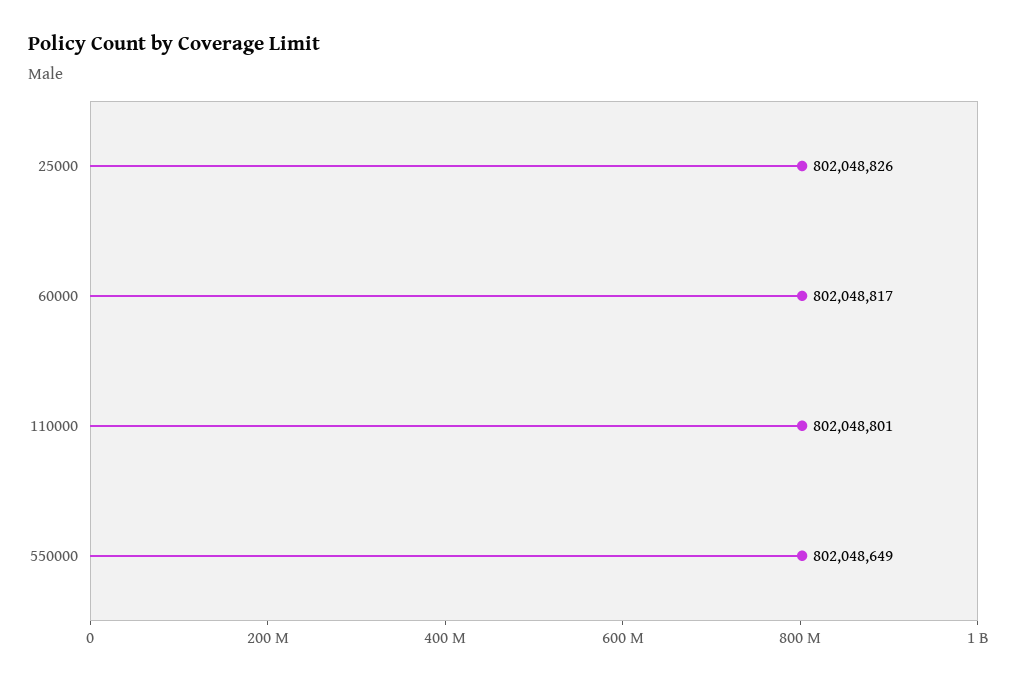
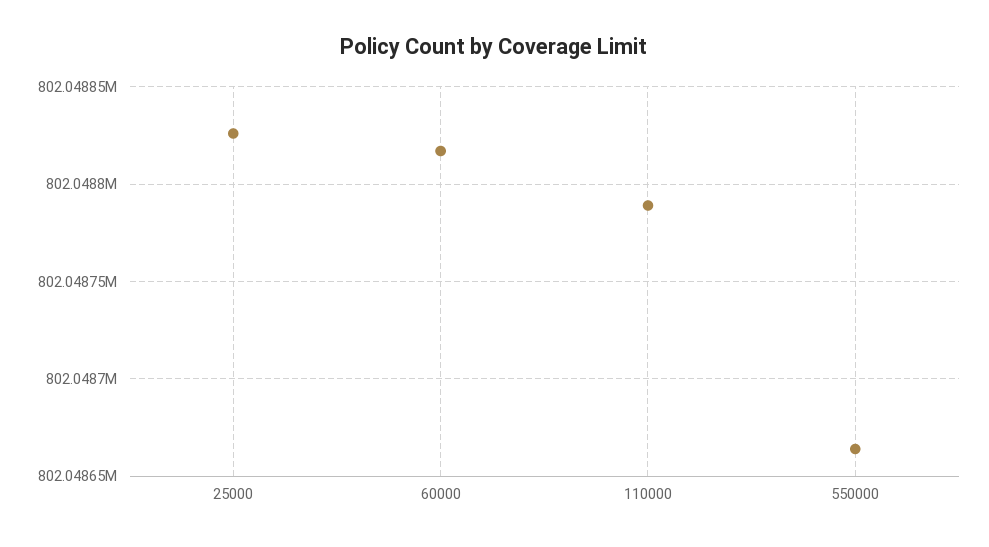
110000: 802048801 -> 802048790
550000: 802048649 -> 802048665

